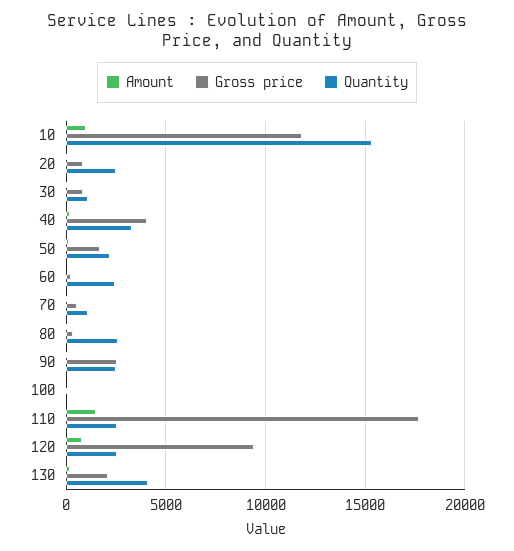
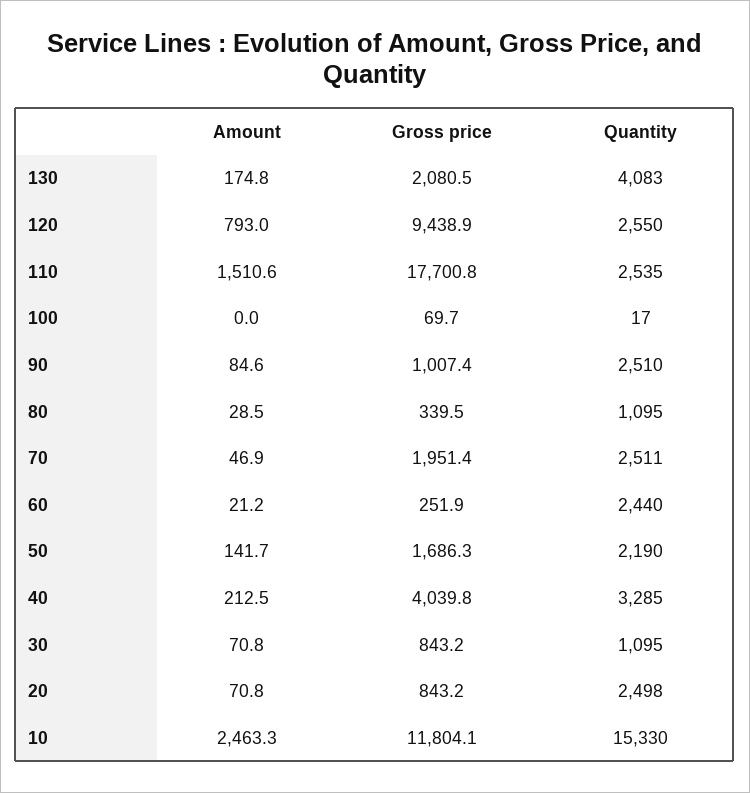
Amount, 10: 1000 -> 2463.3
Gross price, 70: 500 -> 1951.4
Quantity, 70: 1000 -> 2511
Quantity, 80: 2500 -> 1095
Gross price, 90: 2500 -> 1007.4

